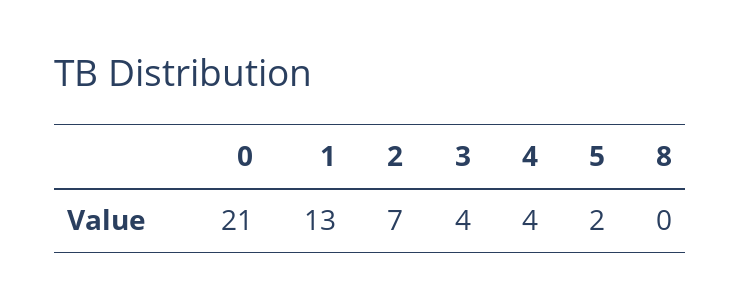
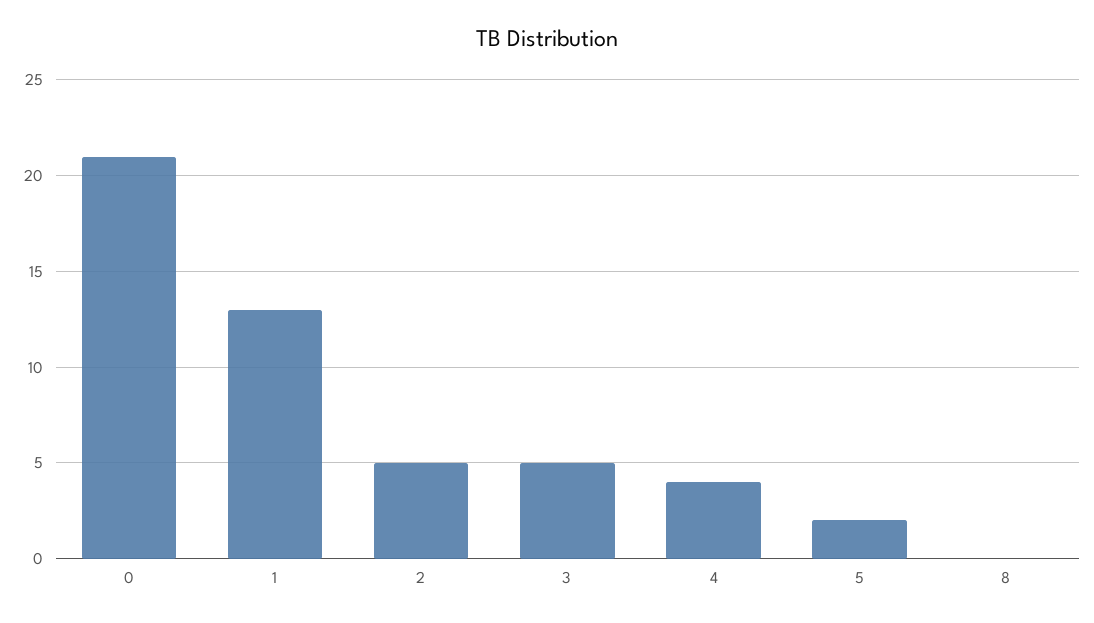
2: 7 -> 5
3: 4 -> 5

